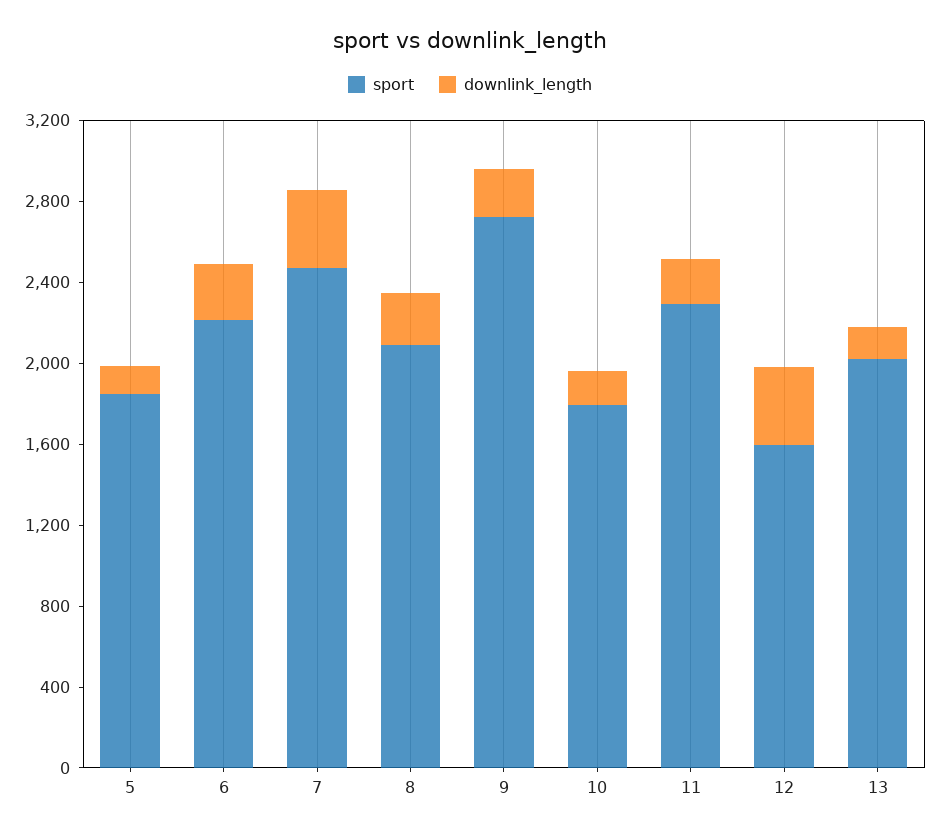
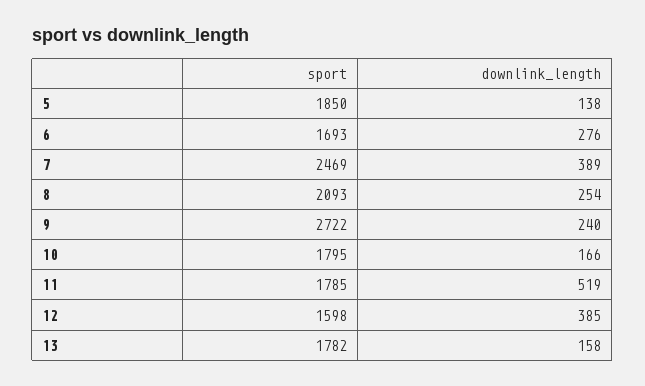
sport, 6: 2200 -> 1693
sport, 11: 2300 -> 1785
downlink_length, 11: 200 -> 519
sport, 13: 2000 -> 1782

